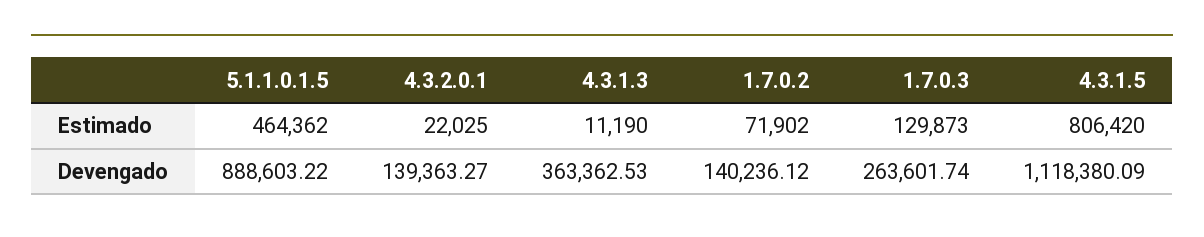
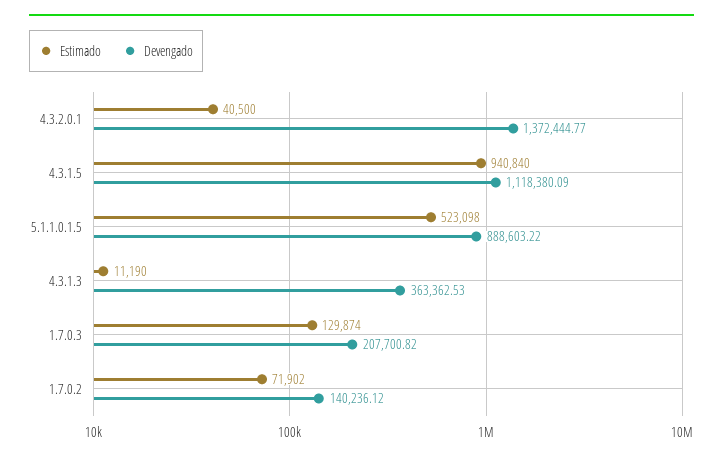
Estimado, 5.1.1.0.1.5: 464362 -> 523098
Estimado, 4.3.2.0.1: 22025 -> 40500
Estimado, 1.7.0.3: 129873 -> 129874
Estimado, 4.3.1.5: 806420 -> 940840
Devengado, 4.3.2.0.1: 139363.27 -> 1372444.77
Devengado, 1.7.0.3: 263601.74 -> 207700.82

